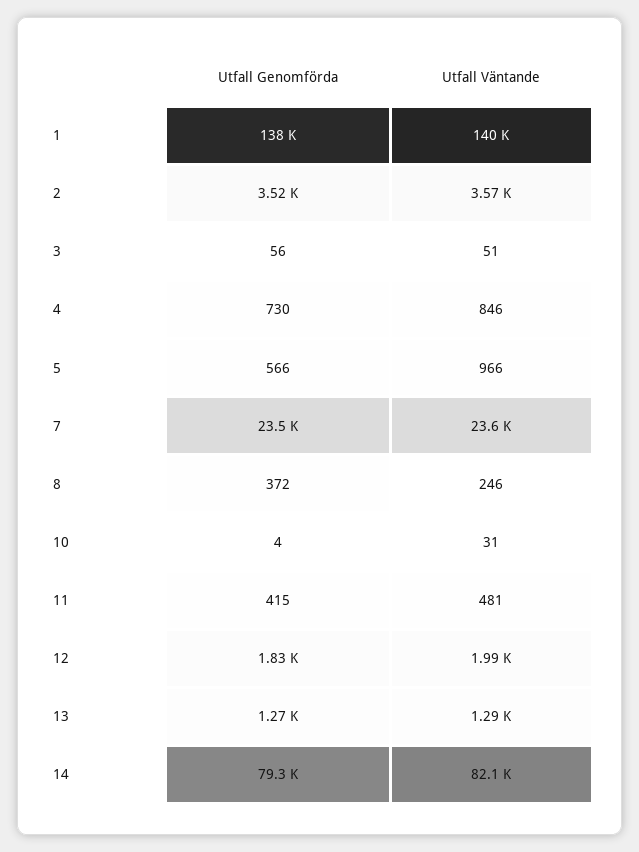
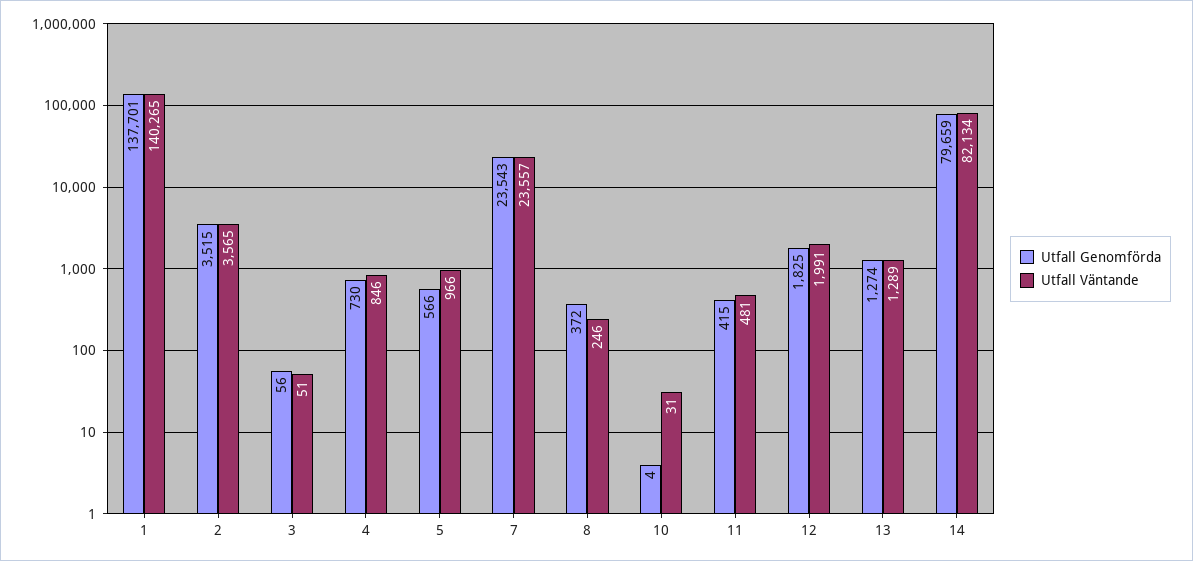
Utfall Genomförda, 14: 79300 -> 79659

